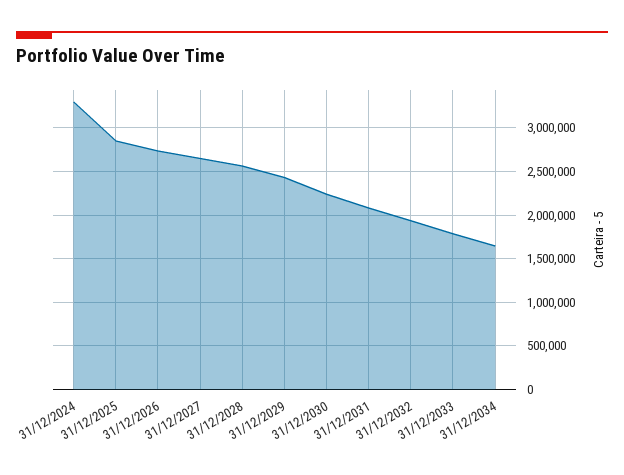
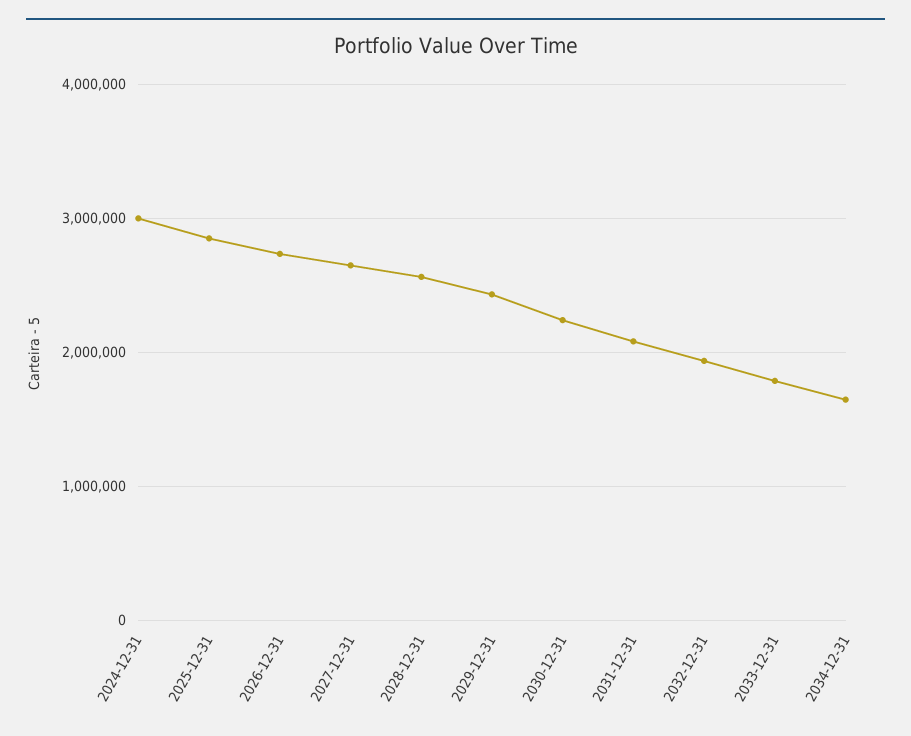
31/12/2024: 3300000 -> 3000000

